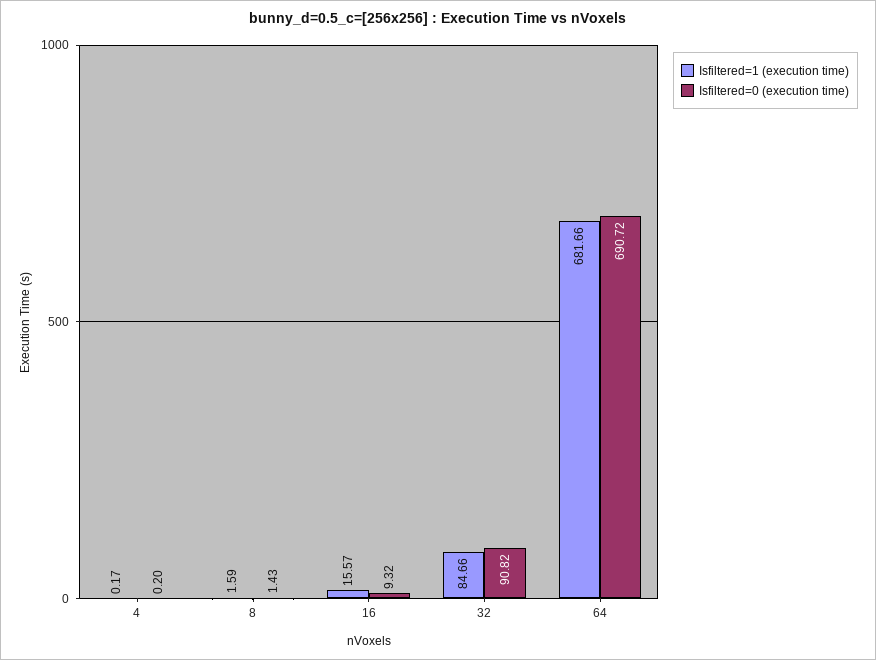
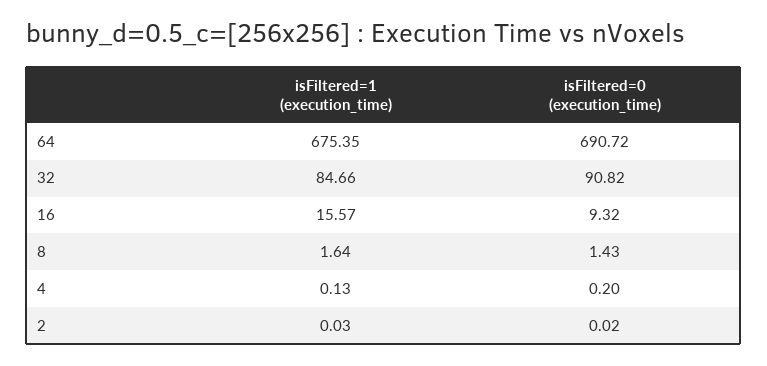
Isfiltered=1 (execution time), 4: 0.17 -> 0.13
Isfiltered=1 (execution time), 8: 1.59 -> 1.64
Isfiltered=1 (execution time), 64: 681.66 -> 675.35
Isfiltered=1 (execution time), 2: none -> 0.03
Isfiltered=0 (execution time), 2: none -> 0.02

